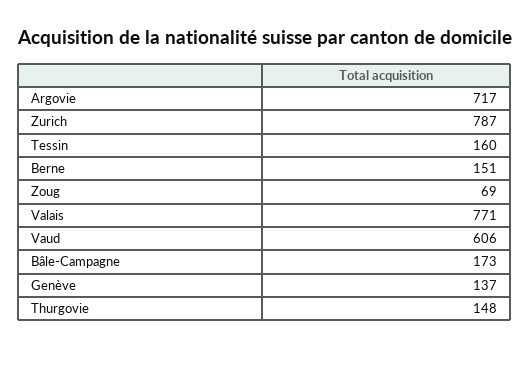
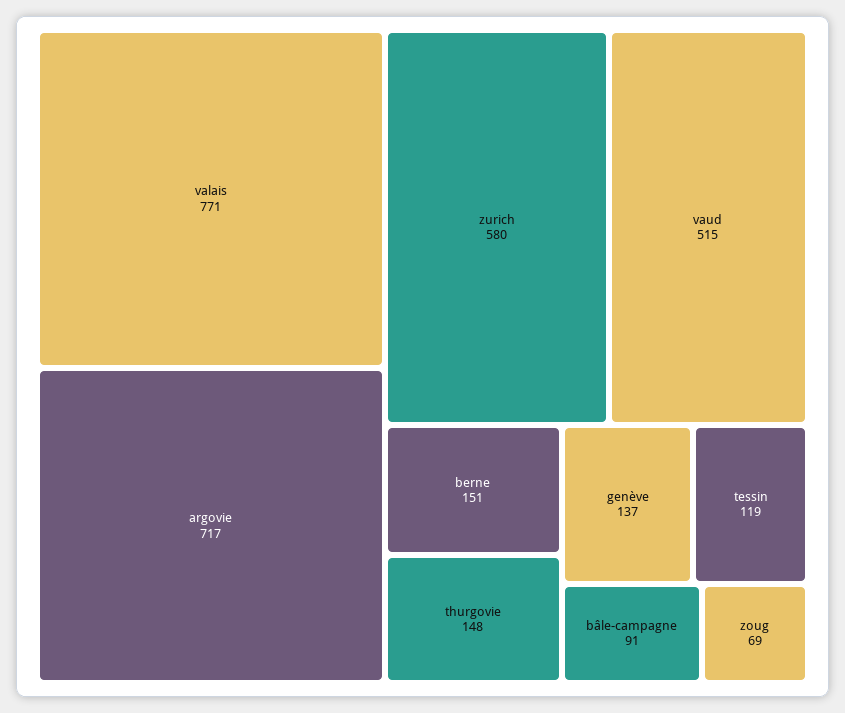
Zurich: 787 -> 580
Tessin: 160 -> 119
Vaud: 606 -> 515
Bâle-Campagne: 173 -> 91

